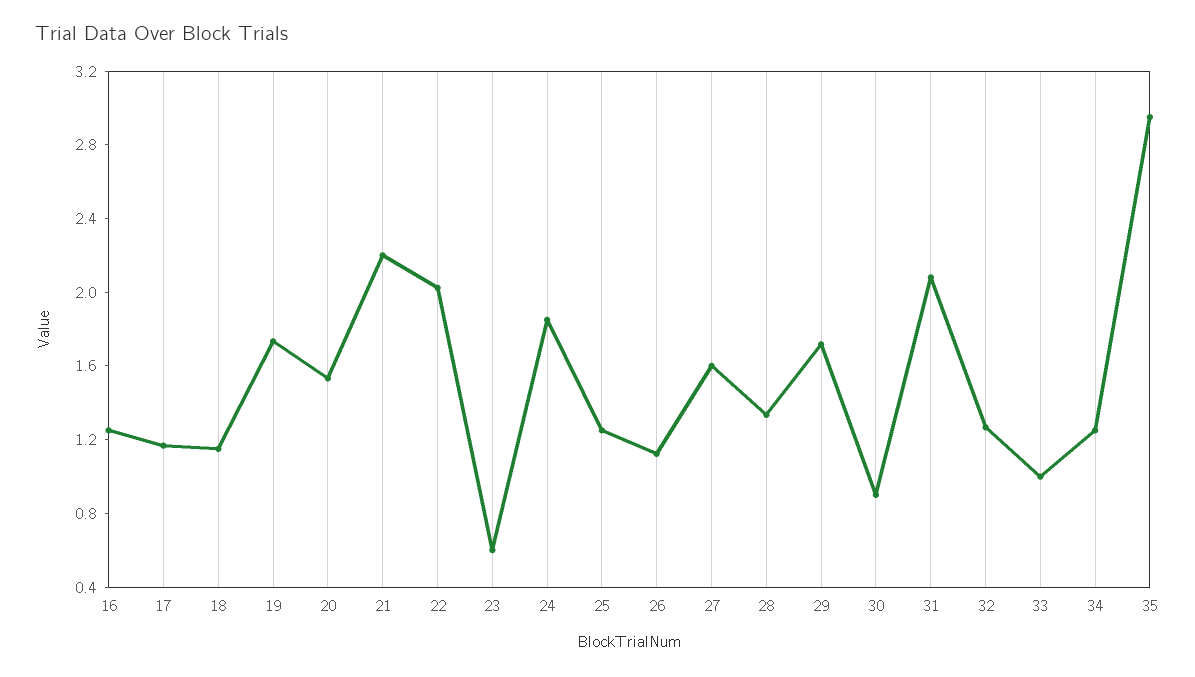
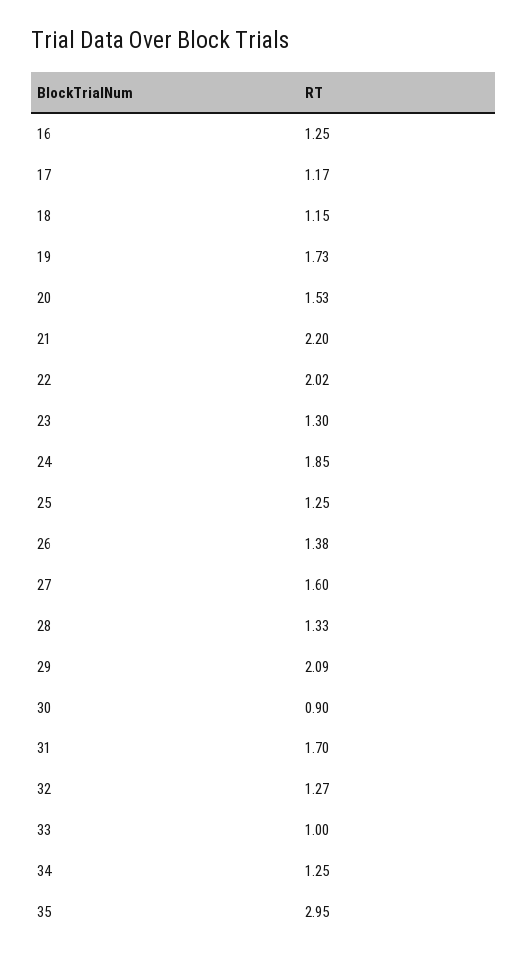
23: 0.6 -> 1.3
26: 1.1 -> 1.38
29: 1.7 -> 2.09
31: 2.1 -> 1.7

